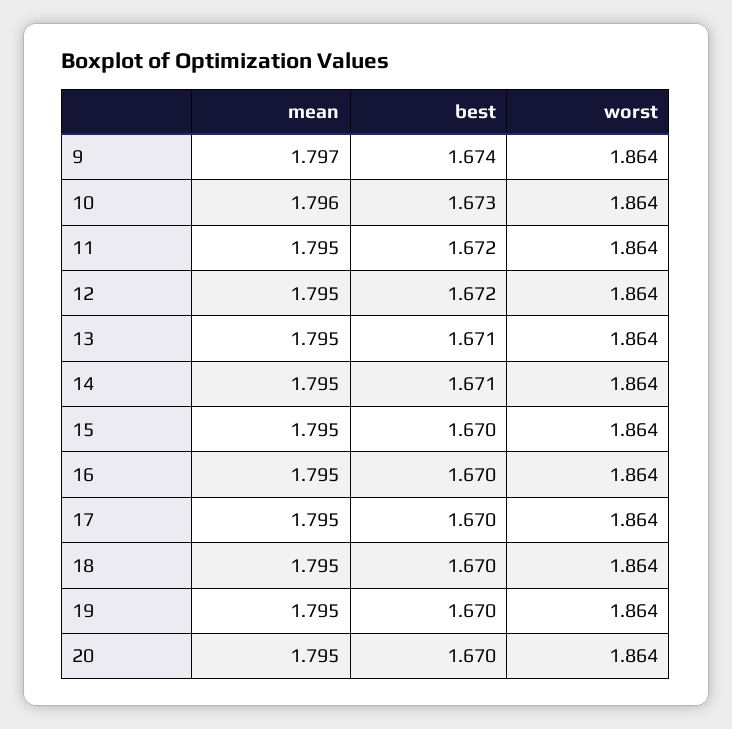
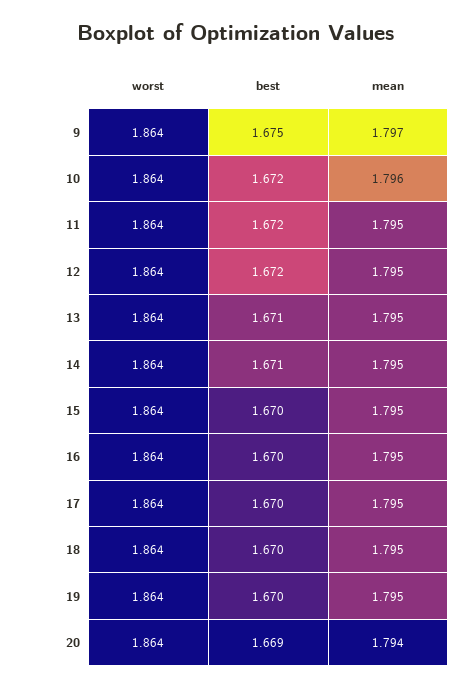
best, 9: 1.674 -> 1.675
best, 10: 1.673 -> 1.672
mean, 20: 1.795 -> 1.794
best, 20: 1.67 -> 1.669

